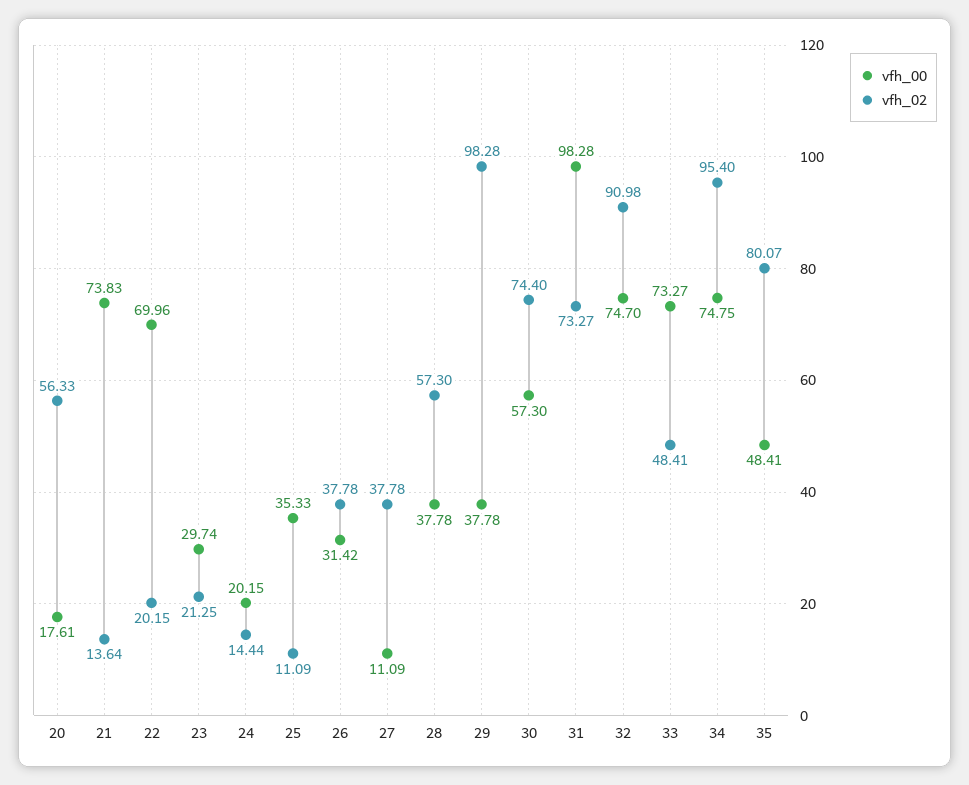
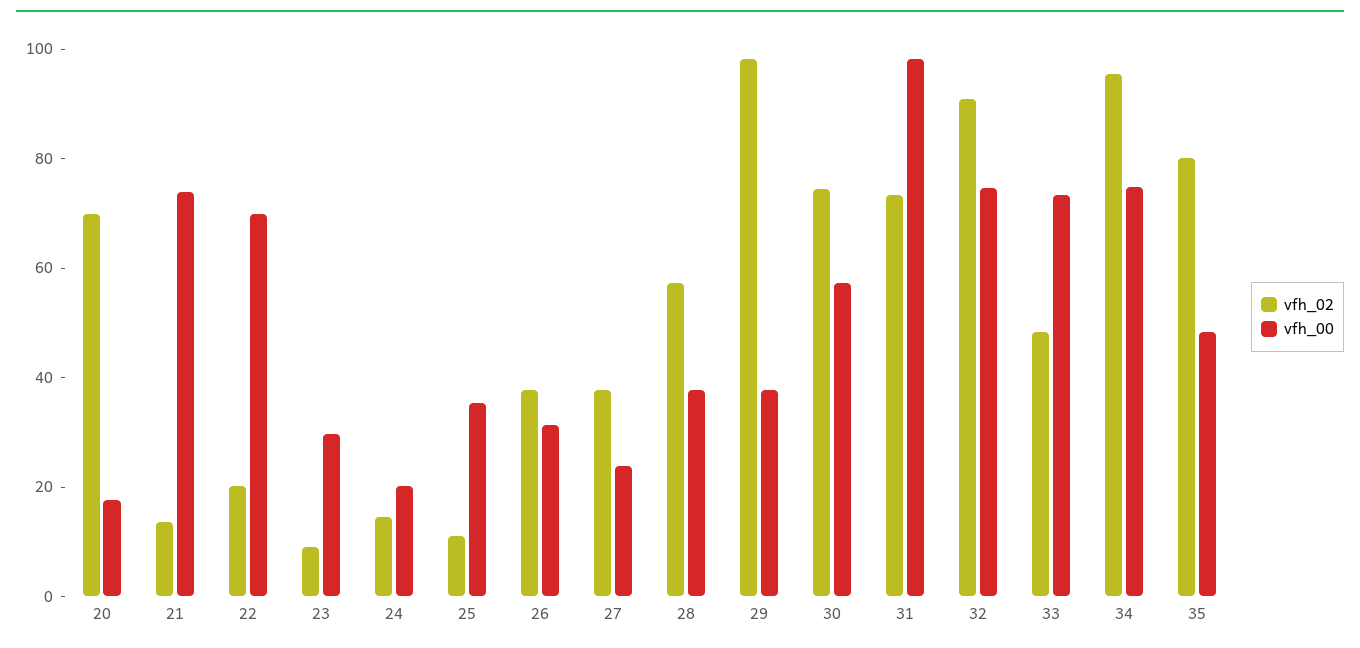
vfh_02, 20: 56.33 -> 70
vfh_02, 23: 21.25 -> 10
vfh_00, 27: 11.09 -> 25

